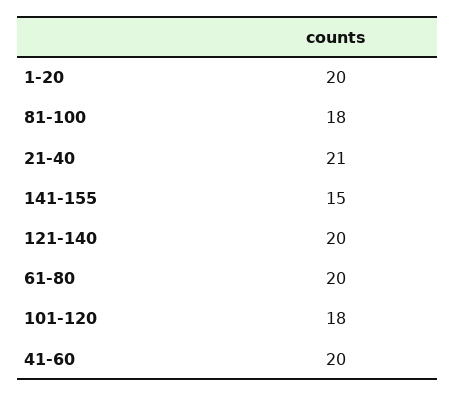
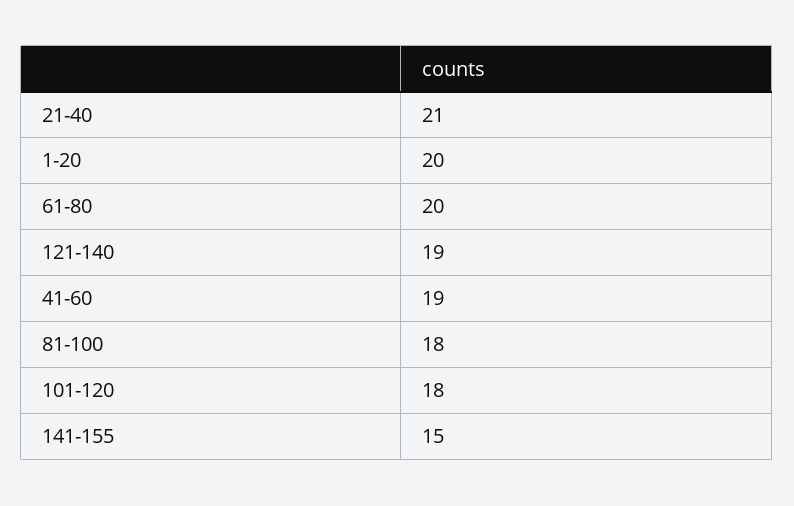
121-140: 20 -> 19
41-60: 20 -> 19

